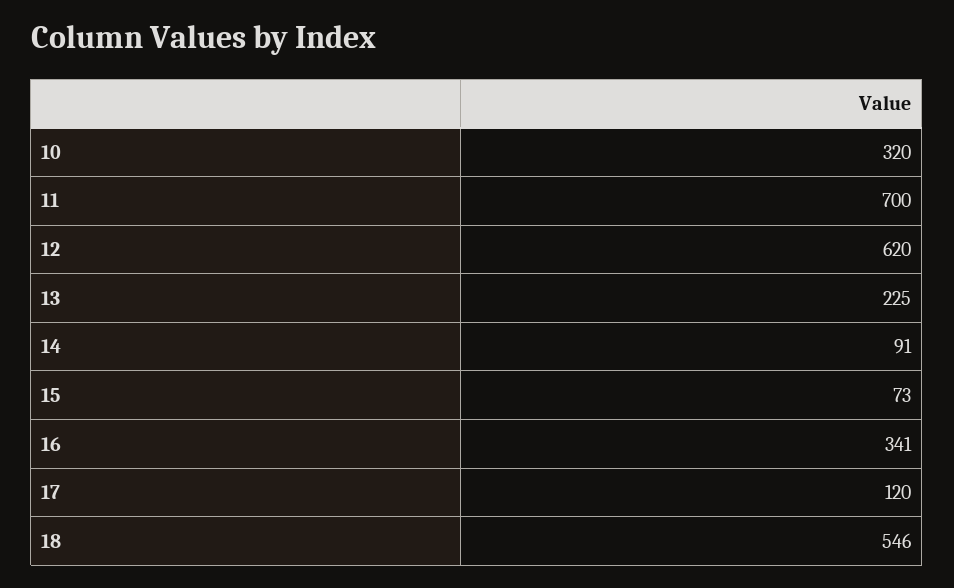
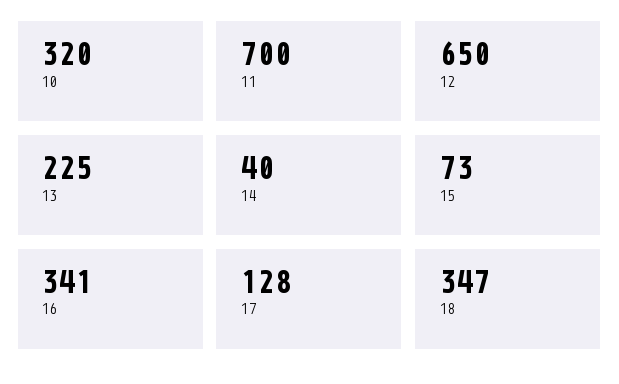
12: 620 -> 650
14: 91 -> 40
17: 120 -> 128
18: 546 -> 347

